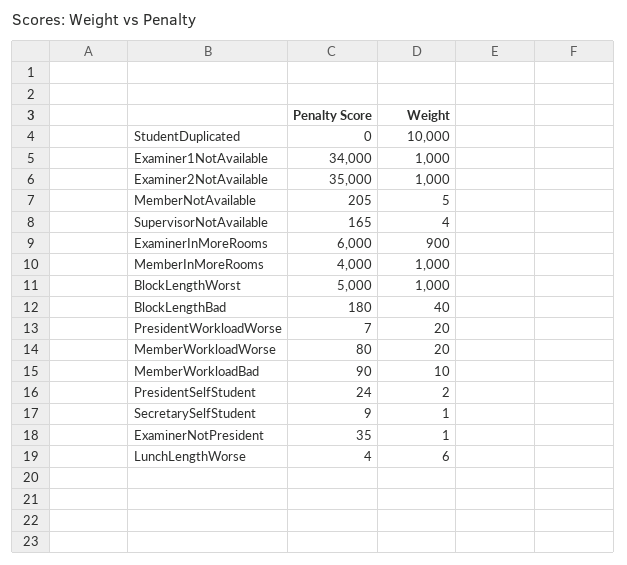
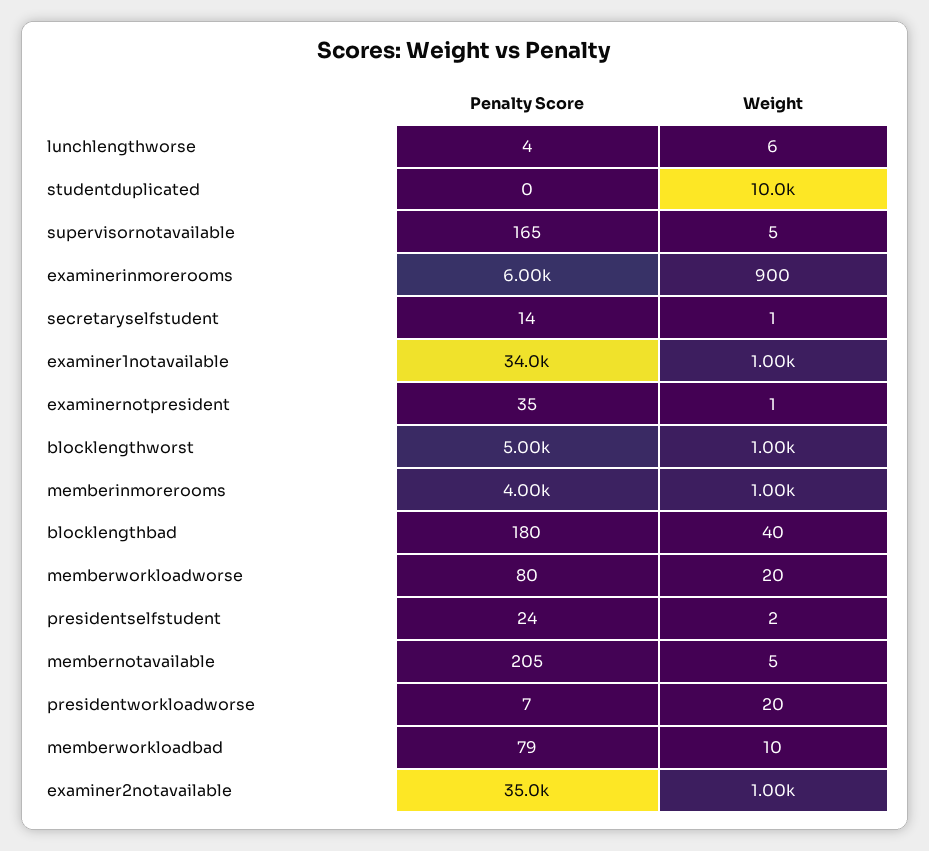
Weight, SupervisorNotAvailable: 4 -> 5
Penalty Score, MemberWorkloadBad: 90 -> 79
Penalty Score, SecretarySelfStudent: 9 -> 14

